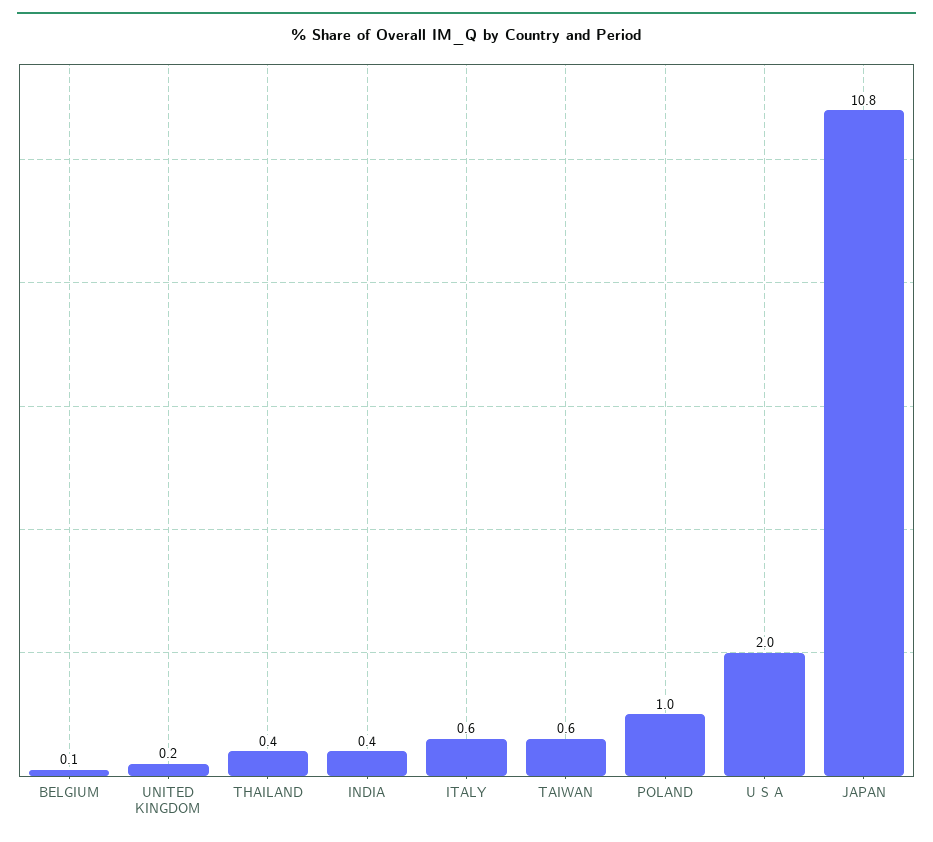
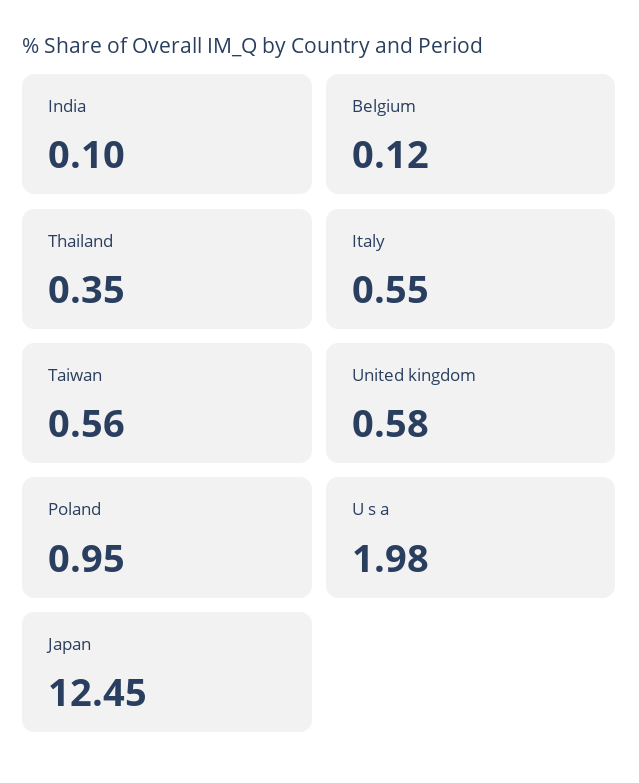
UNITED KINGDOM: 0.2 -> 0.58
INDIA: 0.4 -> 0.1
JAPAN: 10.8 -> 12.45

